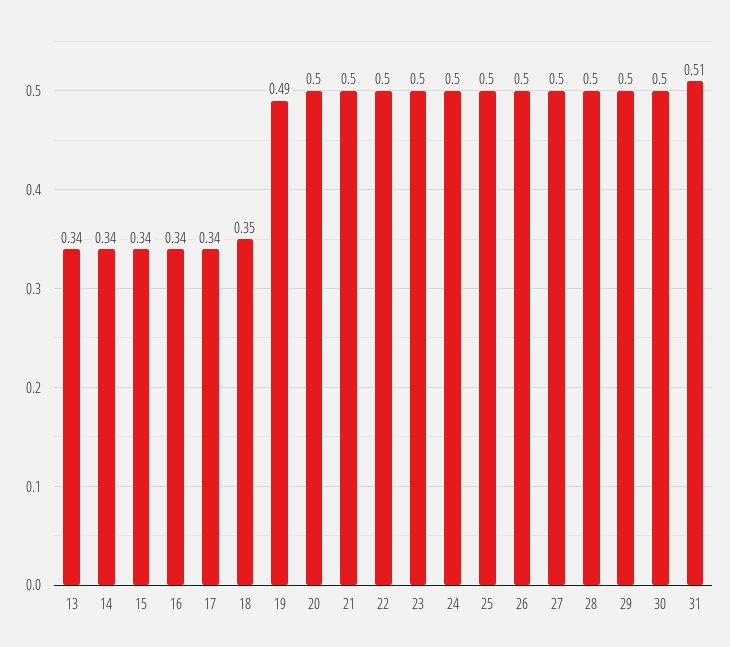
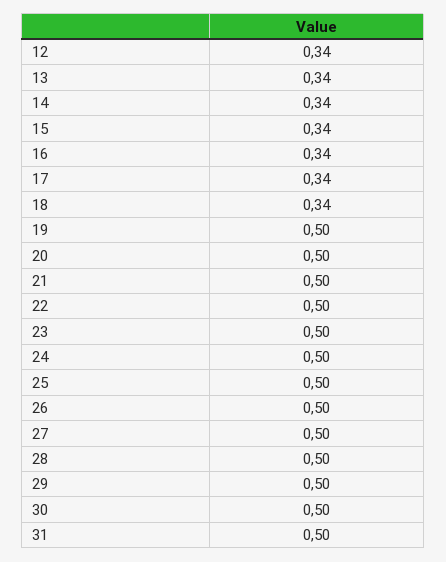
18: 0.35 -> 0.34
19: 0.49 -> 0.5
31: 0.51 -> 0.5
12: none -> 0.34

